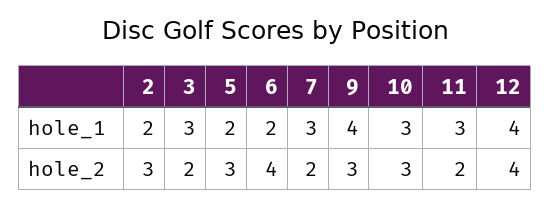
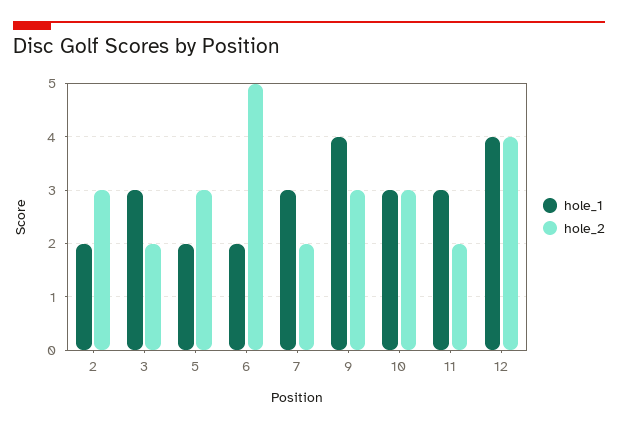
hole_2, 6: 4 -> 5

